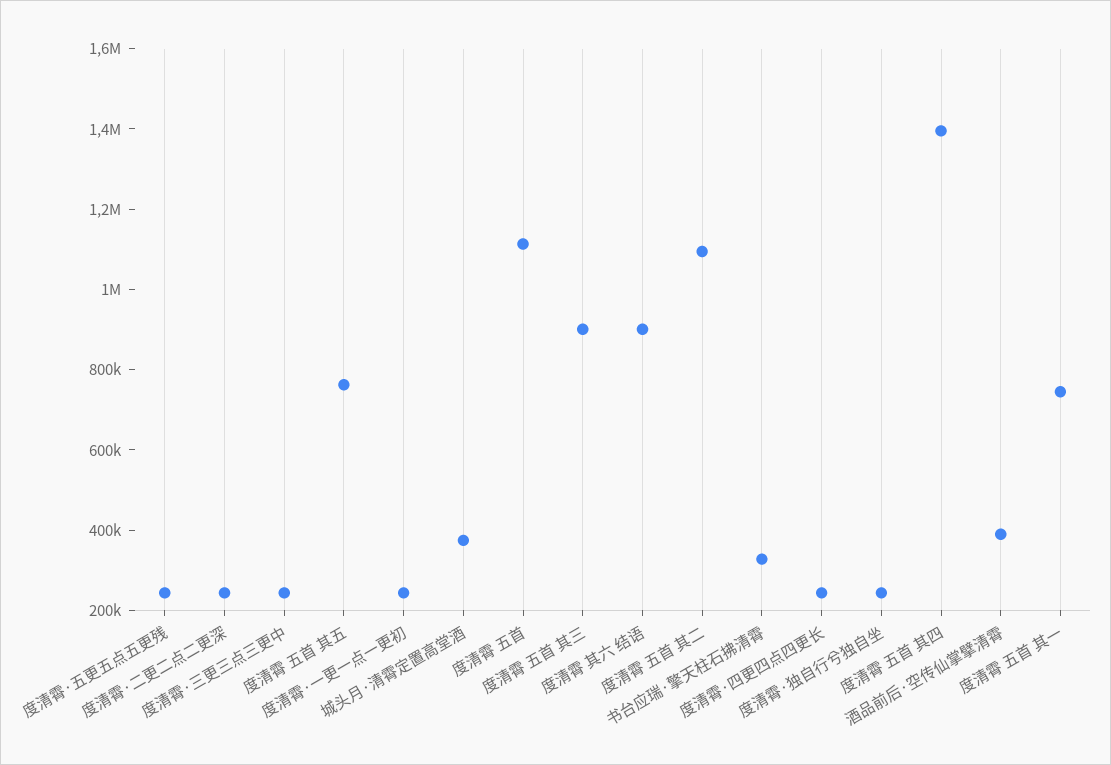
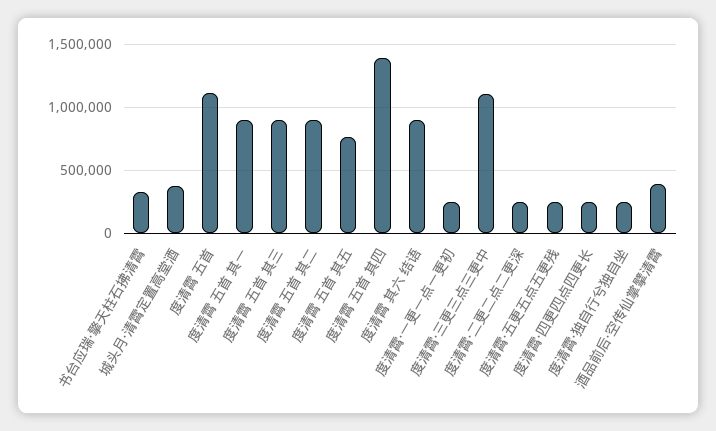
度清霄·三更三点三更中: 250000 -> 1100000
度清霄 五首 其二: 1100000 -> 900000
度清霄 五首 其一: 750000 -> 900000

